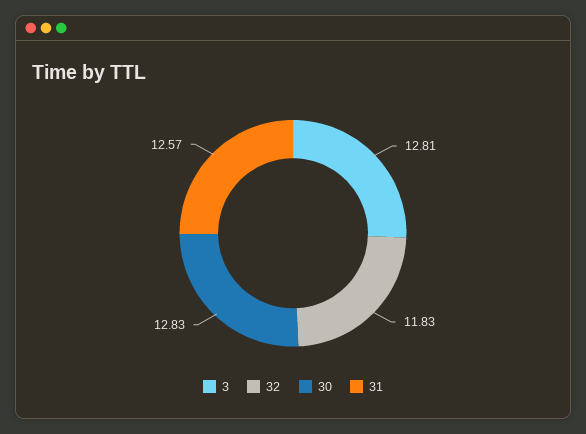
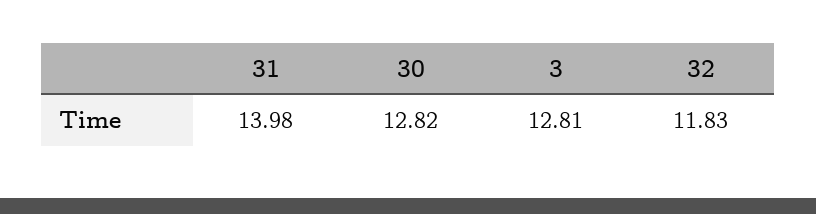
30: 12.83 -> 12.82
31: 12.57 -> 13.98

